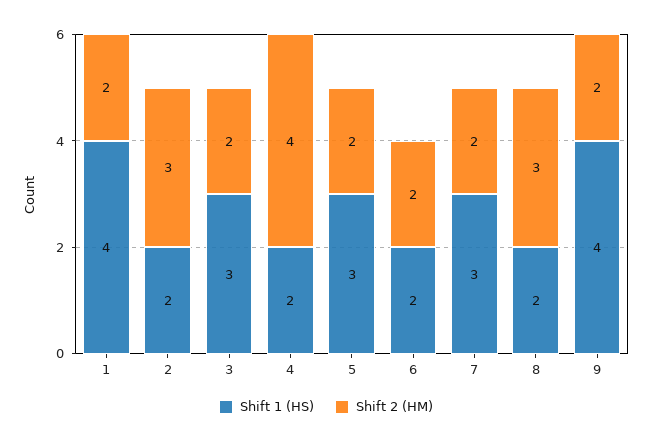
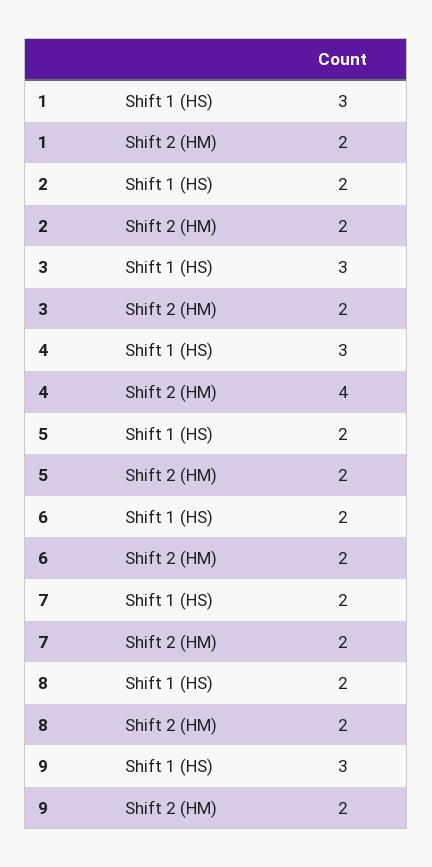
Shift 1 (HS), 1: 4 -> 3
Shift 2 (HM), 2: 3 -> 2
Shift 1 (HS), 4: 2 -> 3
Shift 1 (HS), 5: 3 -> 2
Shift 1 (HS), 7: 3 -> 2
Shift 2 (HM), 8: 3 -> 2
Shift 1 (HS), 9: 4 -> 3

